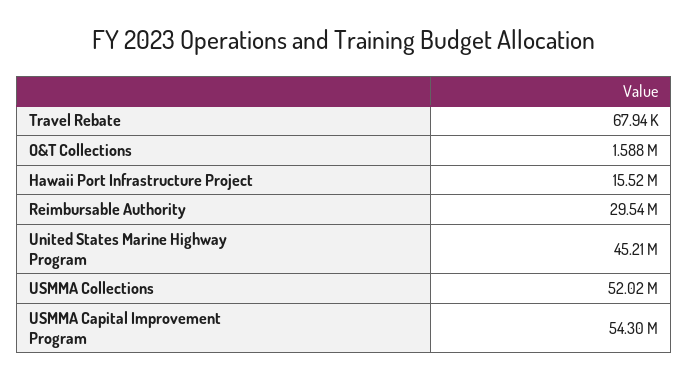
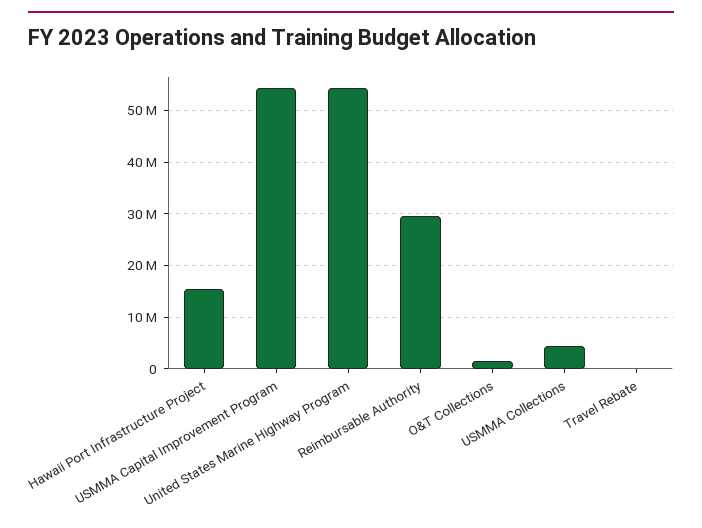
United States Marine Highway Program: 45210000 -> 54000000
USMMA Collections: 52020000 -> 4000000

